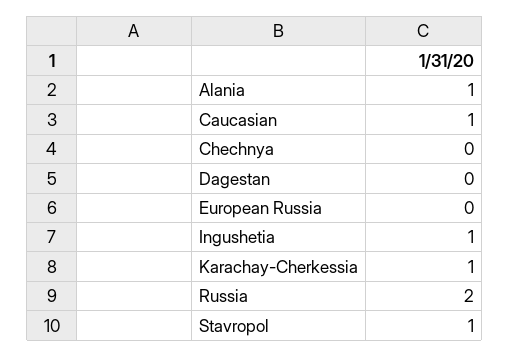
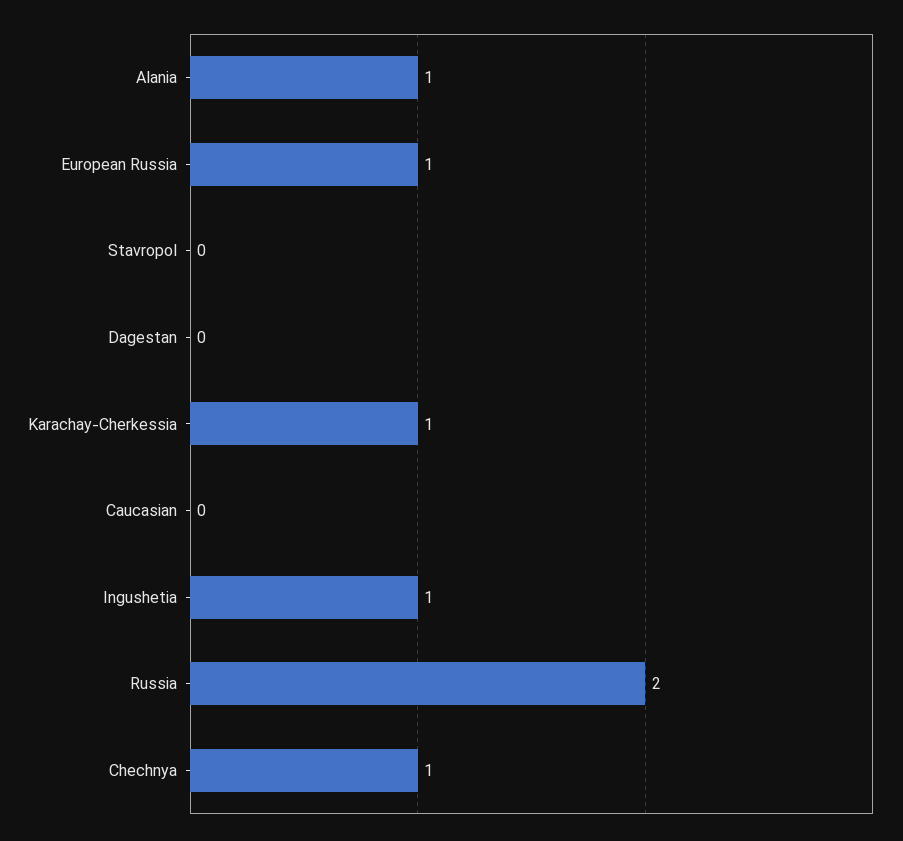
Caucasian: 1 -> 0
Chechnya: 0 -> 1
European Russia: 0 -> 1
Stavropol: 1 -> 0

